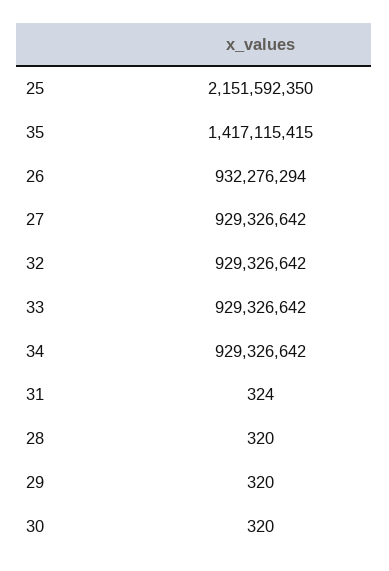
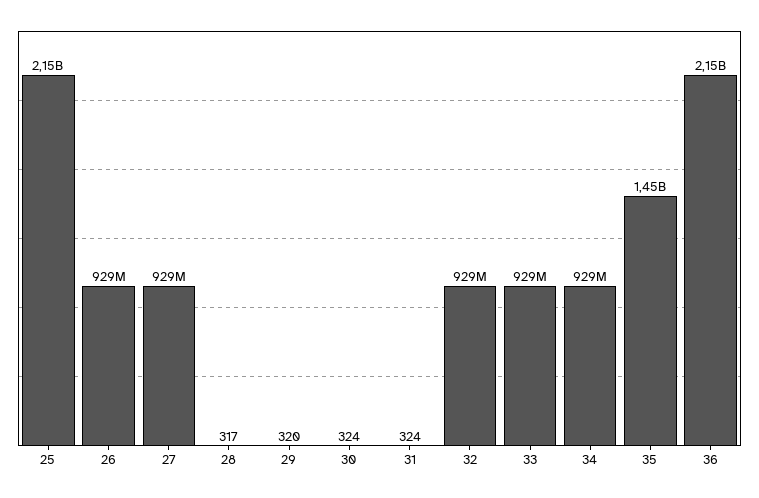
35: 1417115415 -> 1450000000
26: 932276294 -> 929000000
28: 320 -> 317
30: 320 -> 324
36: none -> 2150000000

